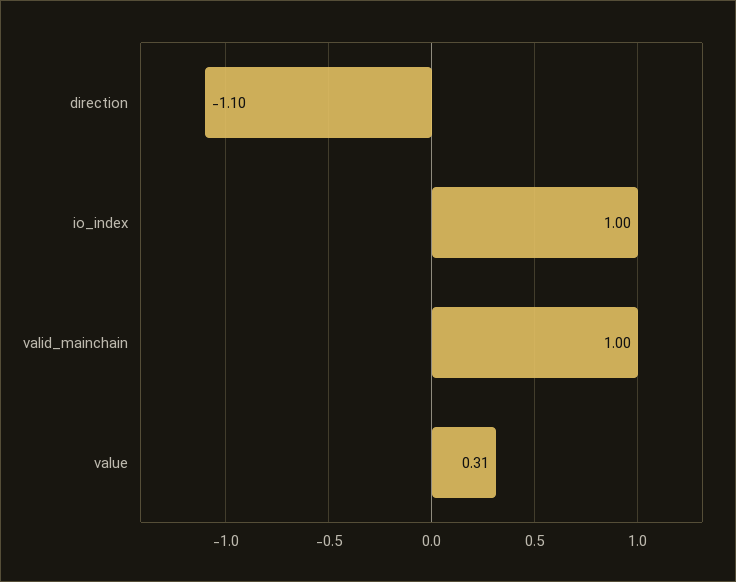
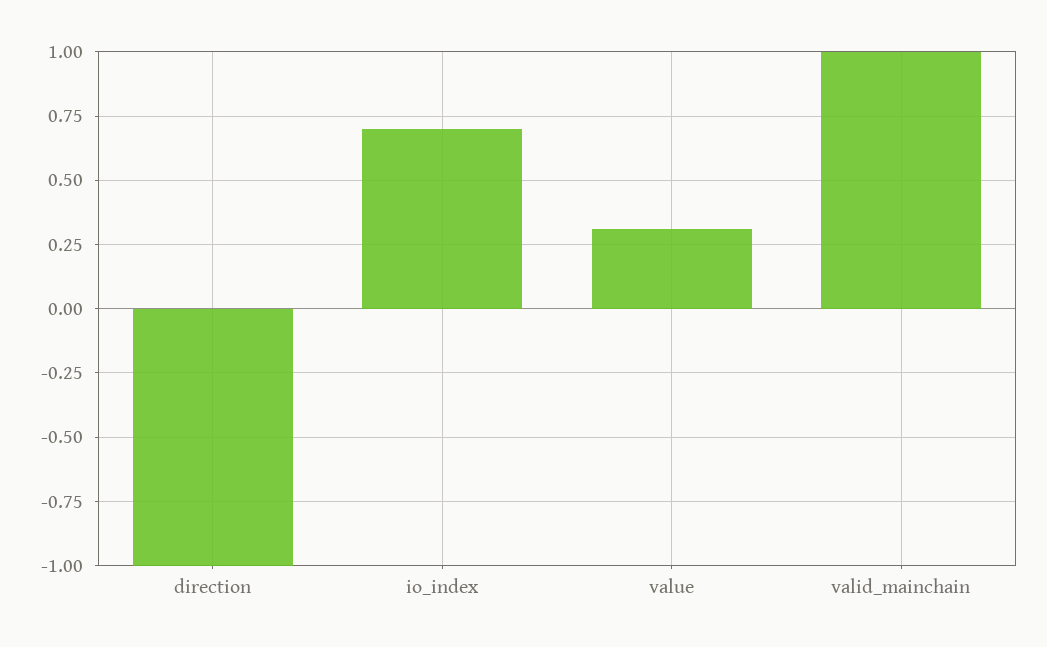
direction: -1.1 -> -1
io_index: 1 -> 0.7

